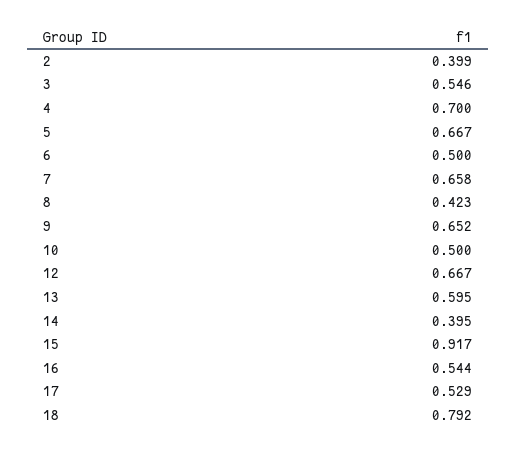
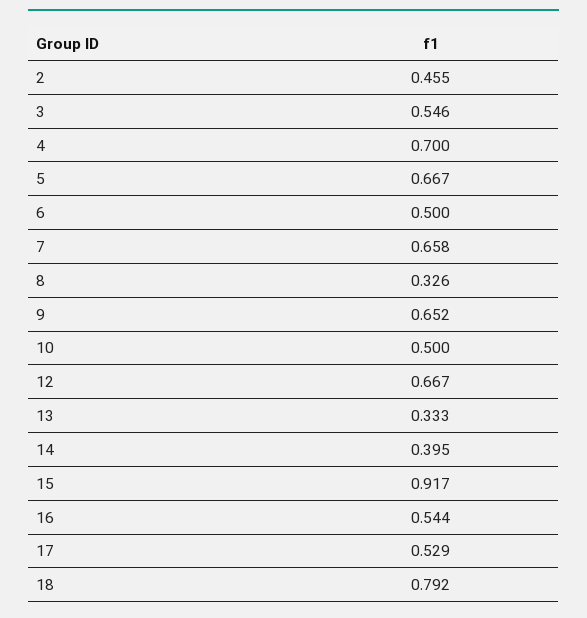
2: 0.399 -> 0.455
8: 0.423 -> 0.326
13: 0.595 -> 0.333

